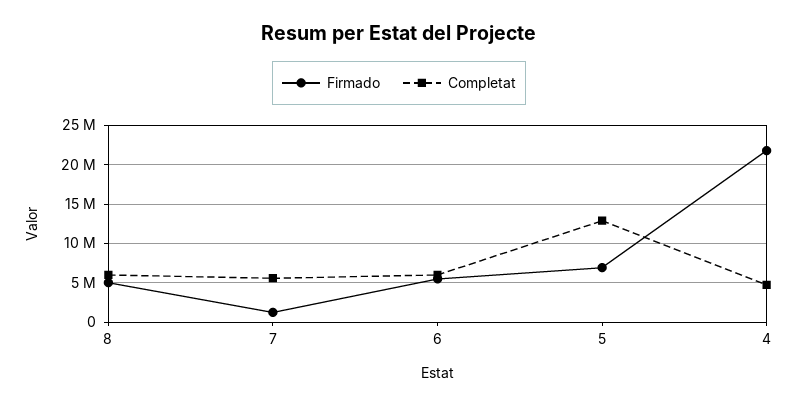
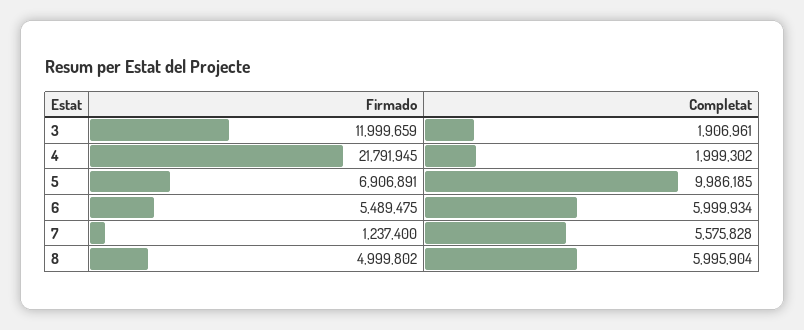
Completat, 5: 13000000 -> 9986185
Completat, 4: 5000000 -> 1999302
Firmado, 3: none -> 11999659
Completat, 3: none -> 1906961

